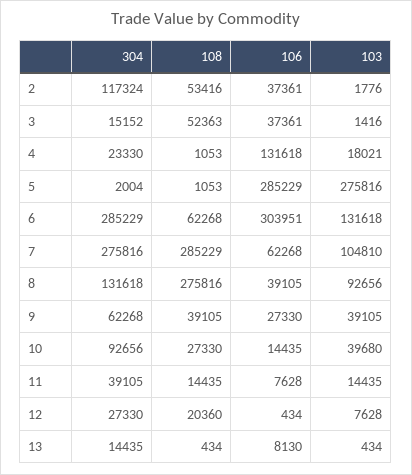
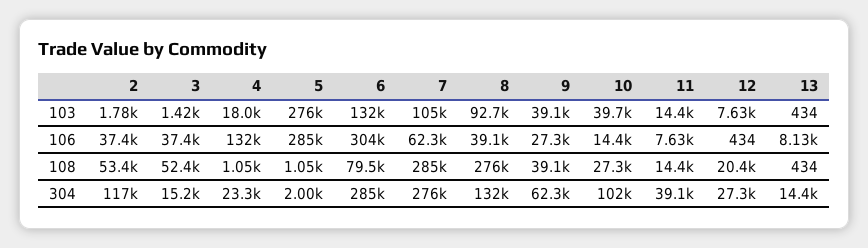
108, 6: 62268 -> 79500
304, 10: 92656 -> 102000

